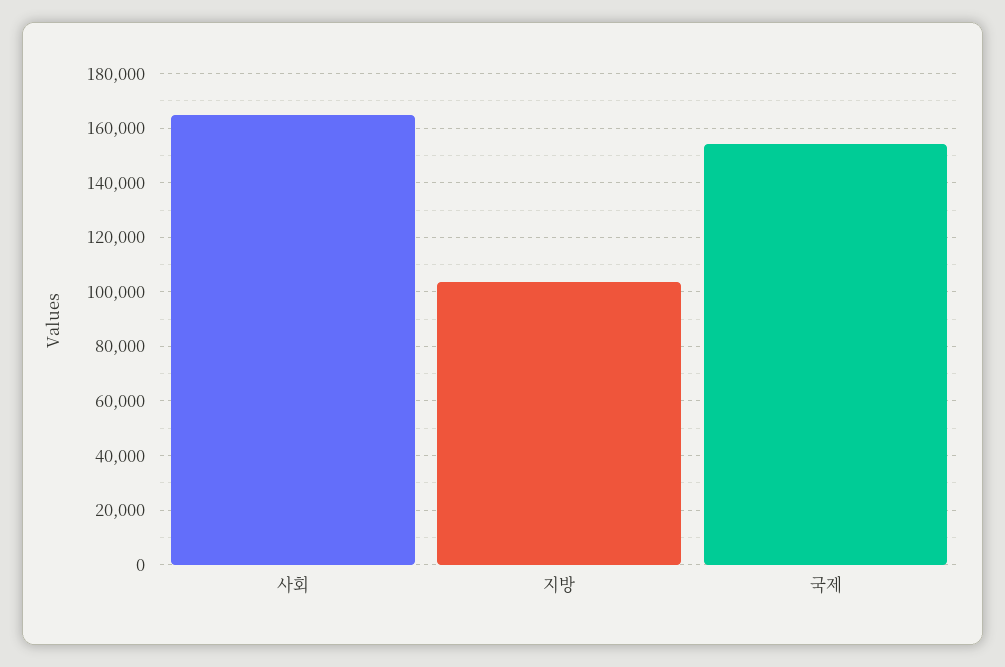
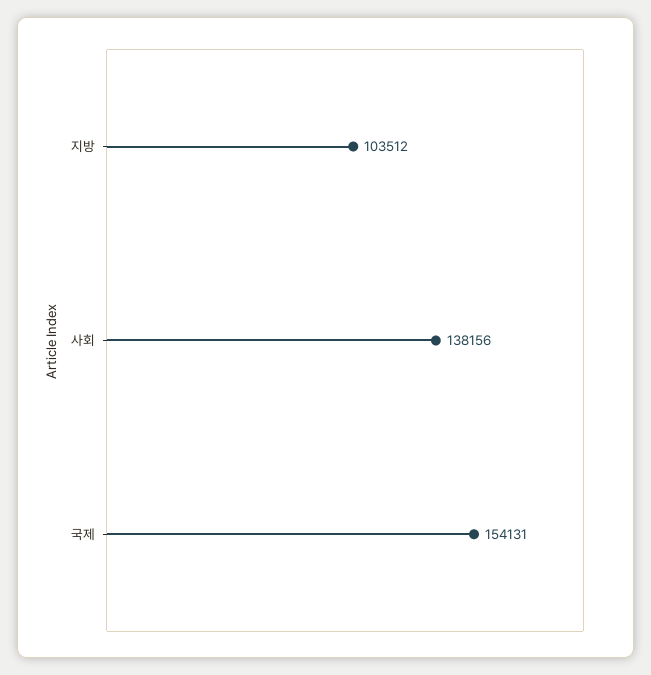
사회: 165000 -> 138156

